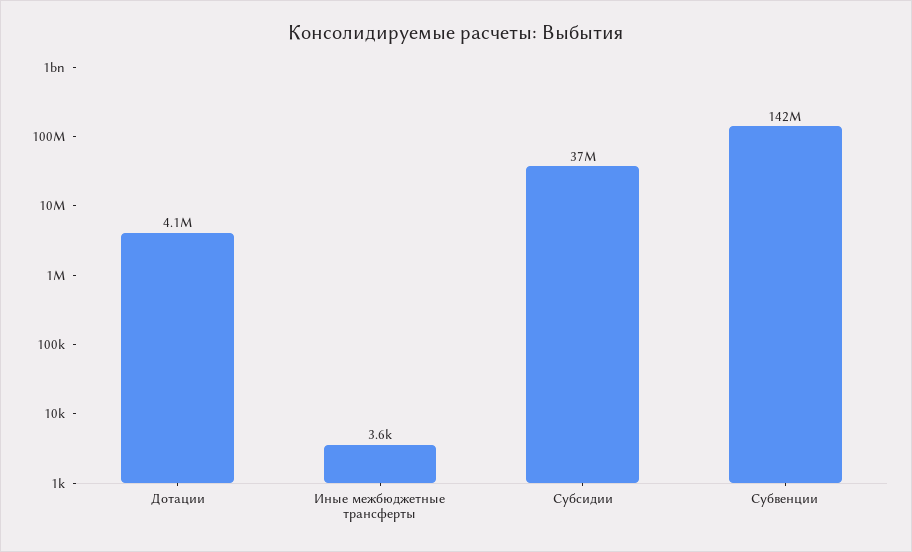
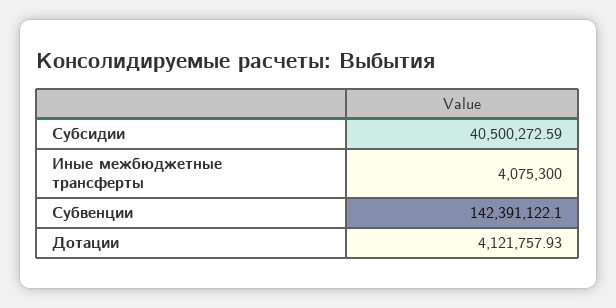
Иные межбюджетные трансферты: 3600 -> 4075300
Субсидии: 37000000 -> 40500272.59

